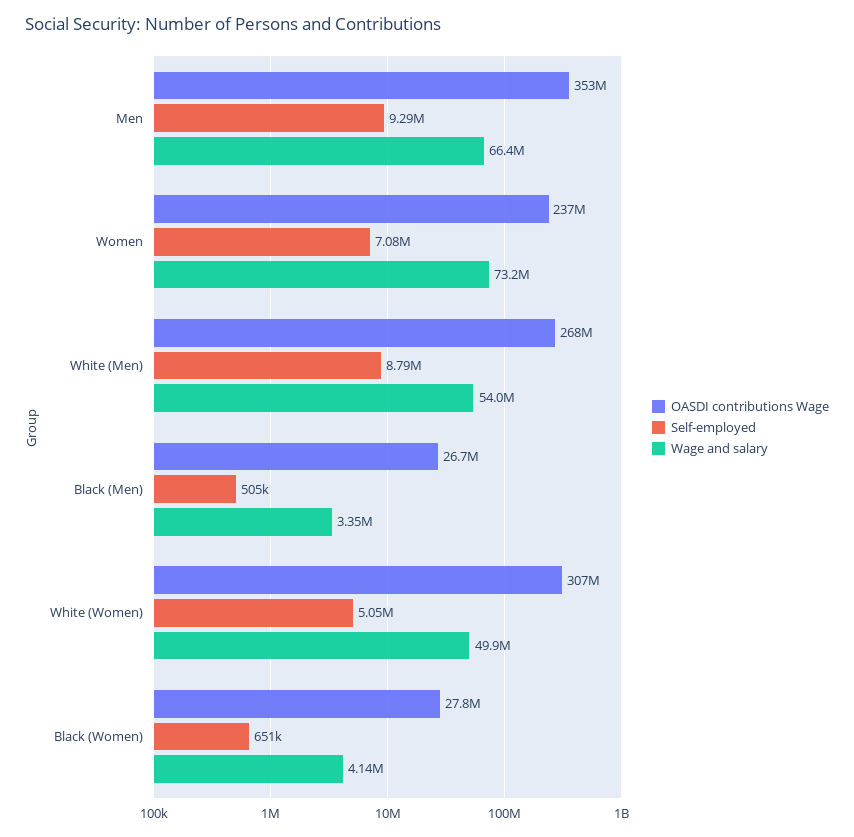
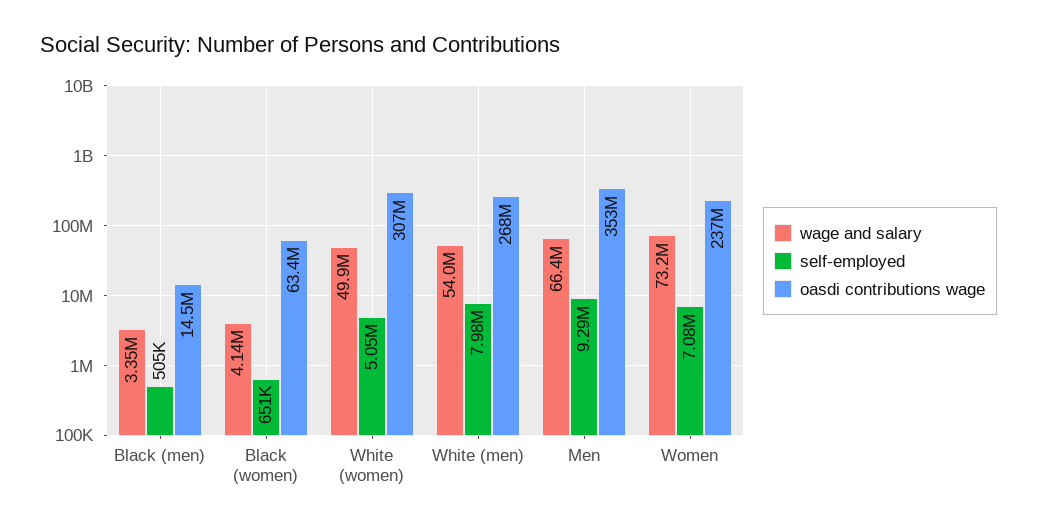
Self-employed, White (Men): 8790000 -> 7980000
OASDI contributions Wage, Black (Men): 26700000 -> 14500000
OASDI contributions Wage, Black (Women): 27800000 -> 63400000

